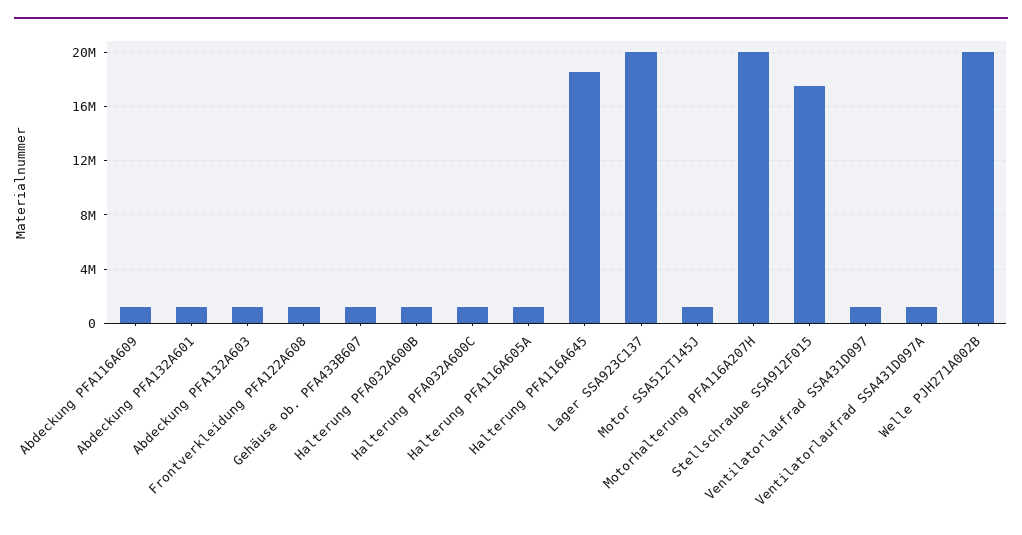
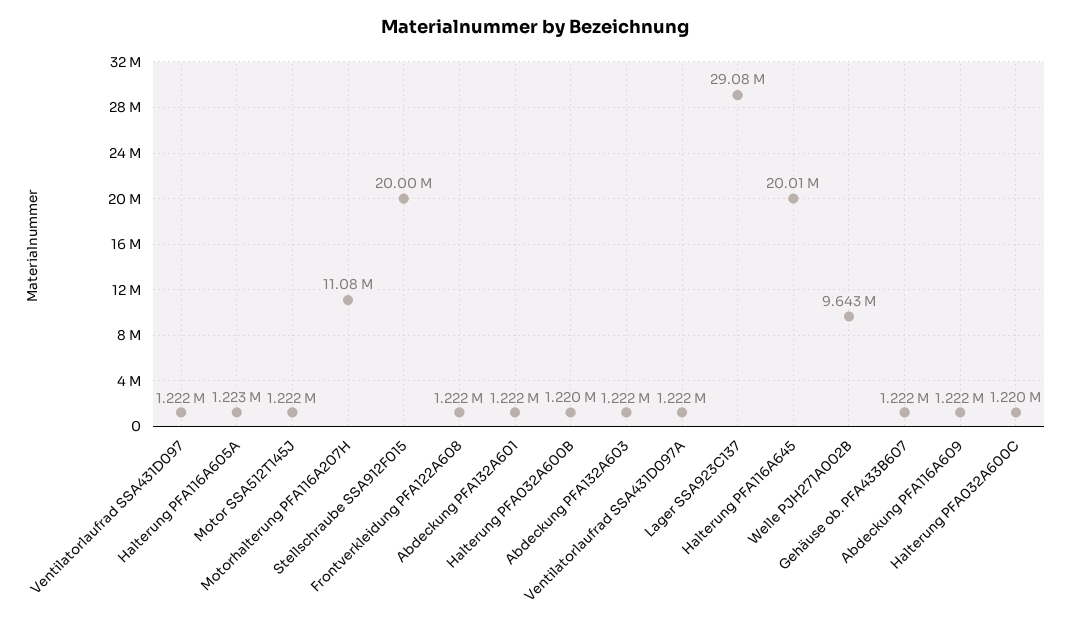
Halterung PFA116A645: 18500000 -> 20010000
Lager SSA923C137: 20000000 -> 29080000
Motorhalterung PFA116A207H: 20000000 -> 11080000
Stellschraube SSA912F015: 17500000 -> 20000000
Welle PJH271A002B: 20000000 -> 9643000

